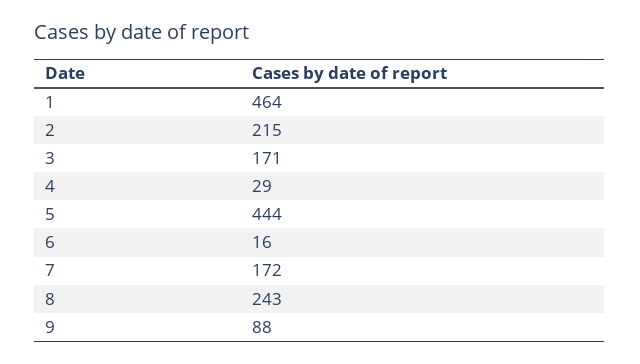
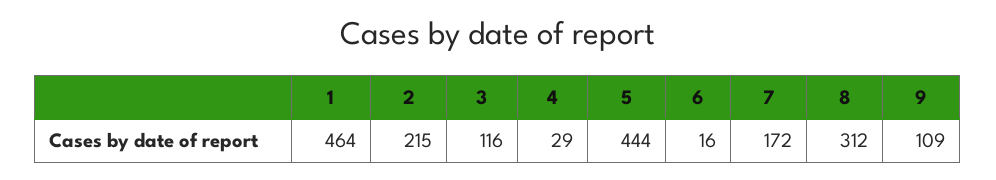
3: 171 -> 116
8: 243 -> 312
9: 88 -> 109

